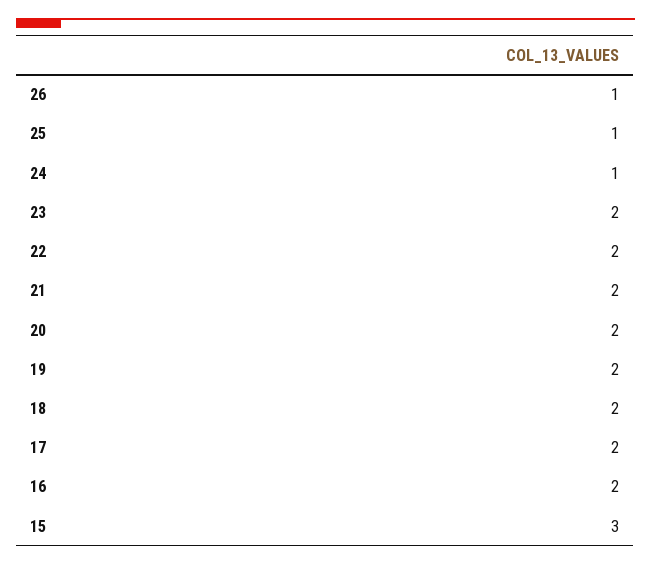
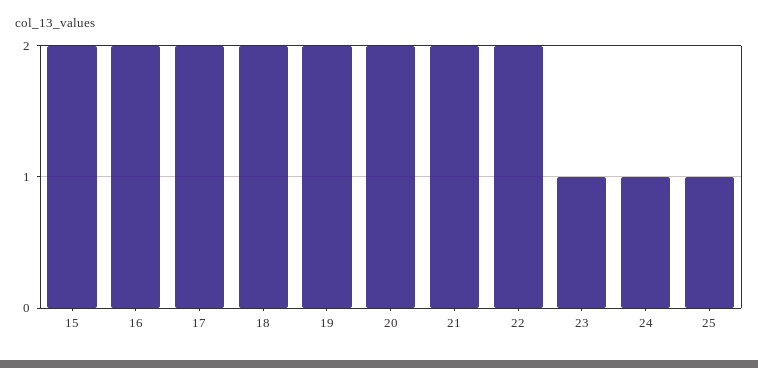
26: 1 -> none
23: 2 -> 1
15: 3 -> 2

